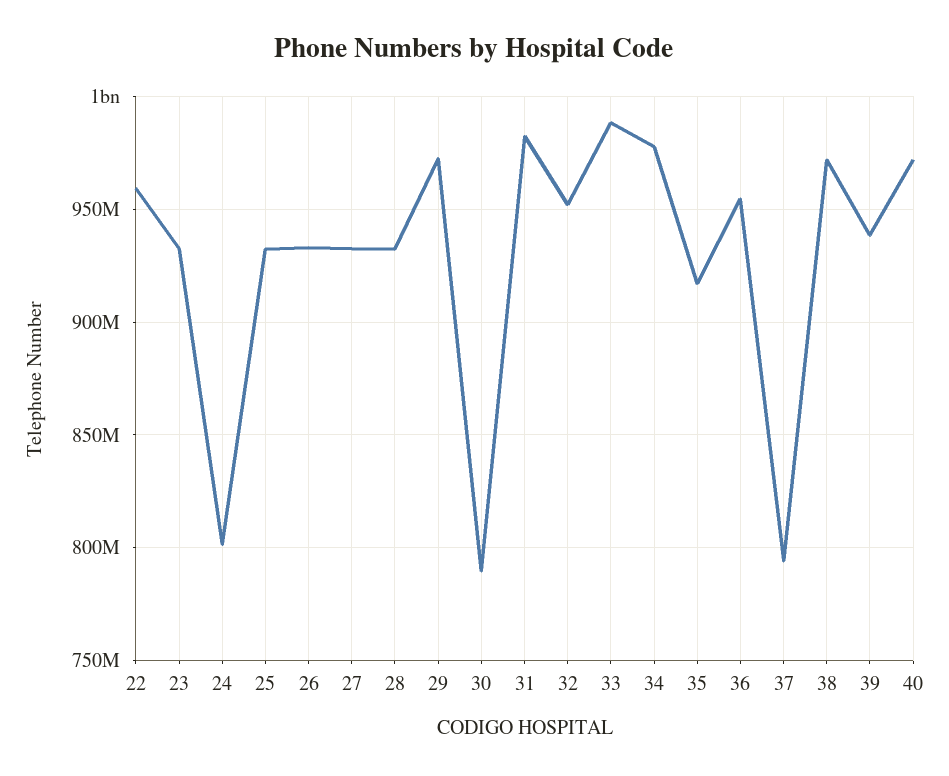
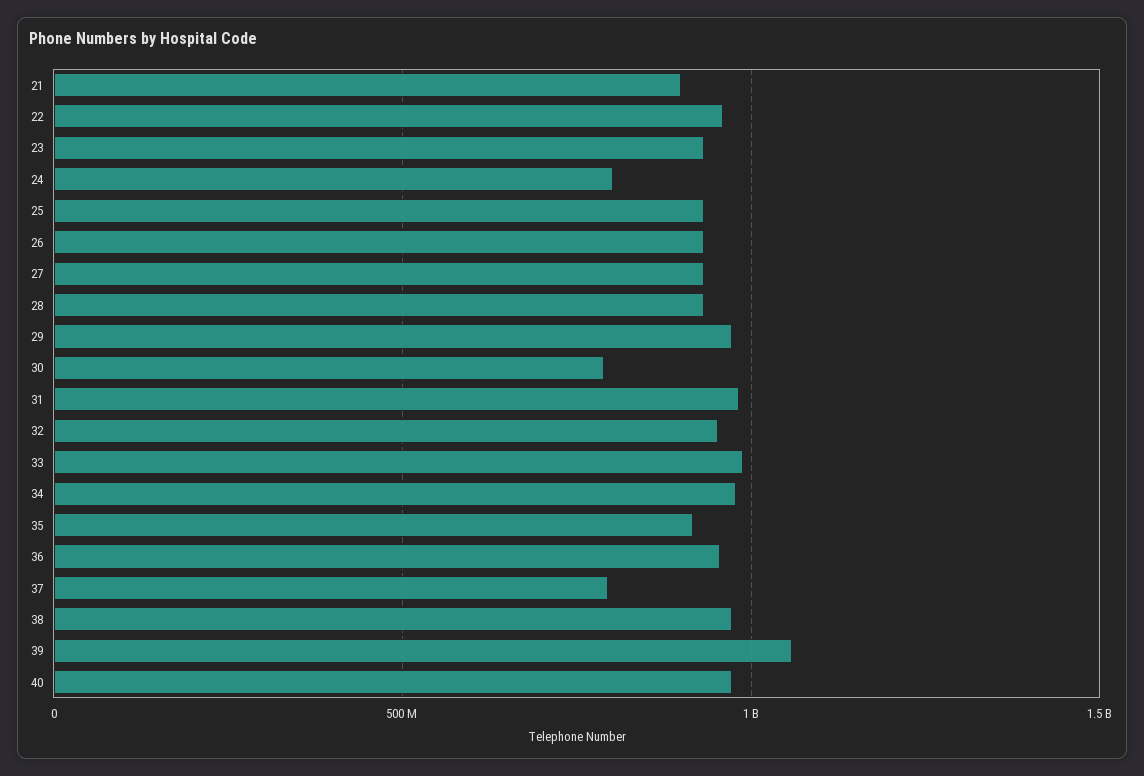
39: 940000000 -> 1050000000
21: none -> 900000000

